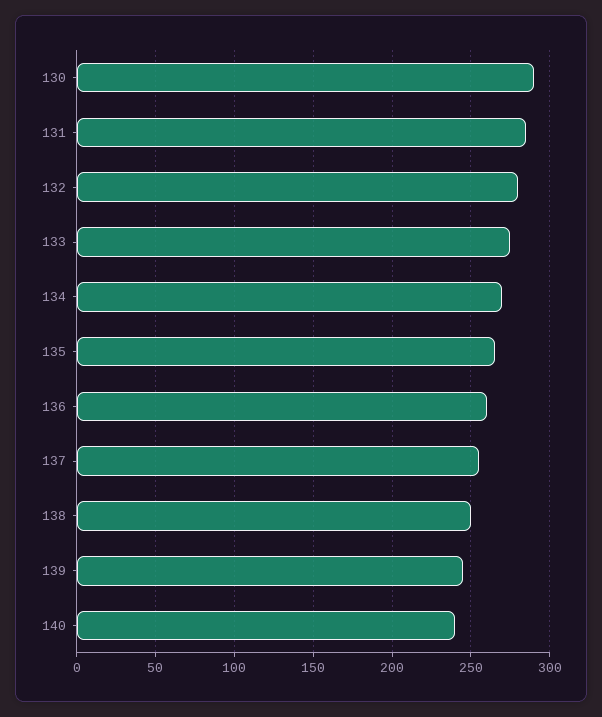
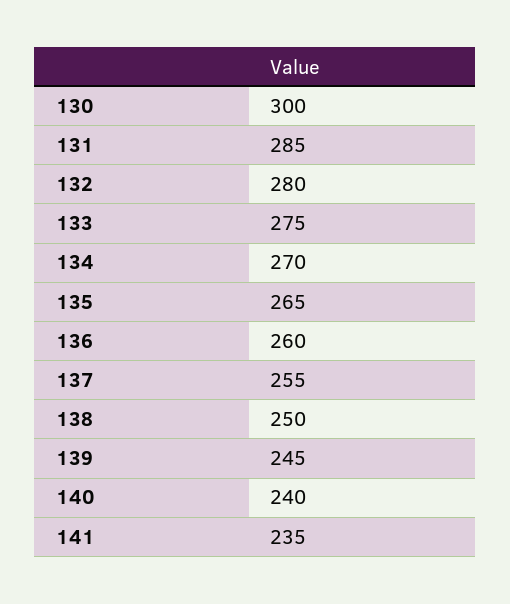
130: 290 -> 300
141: none -> 235

